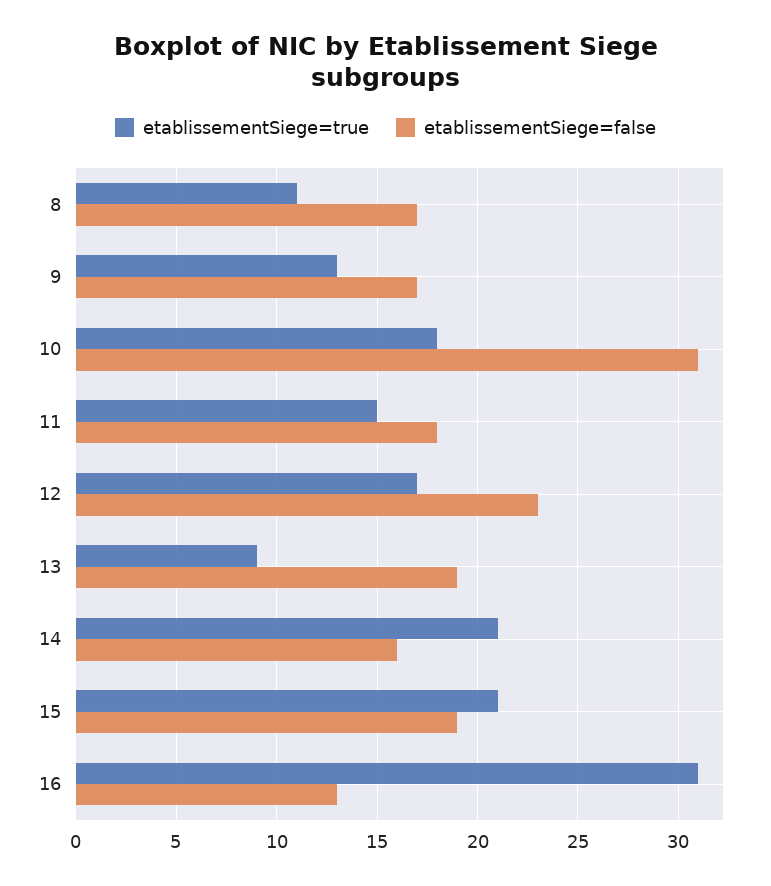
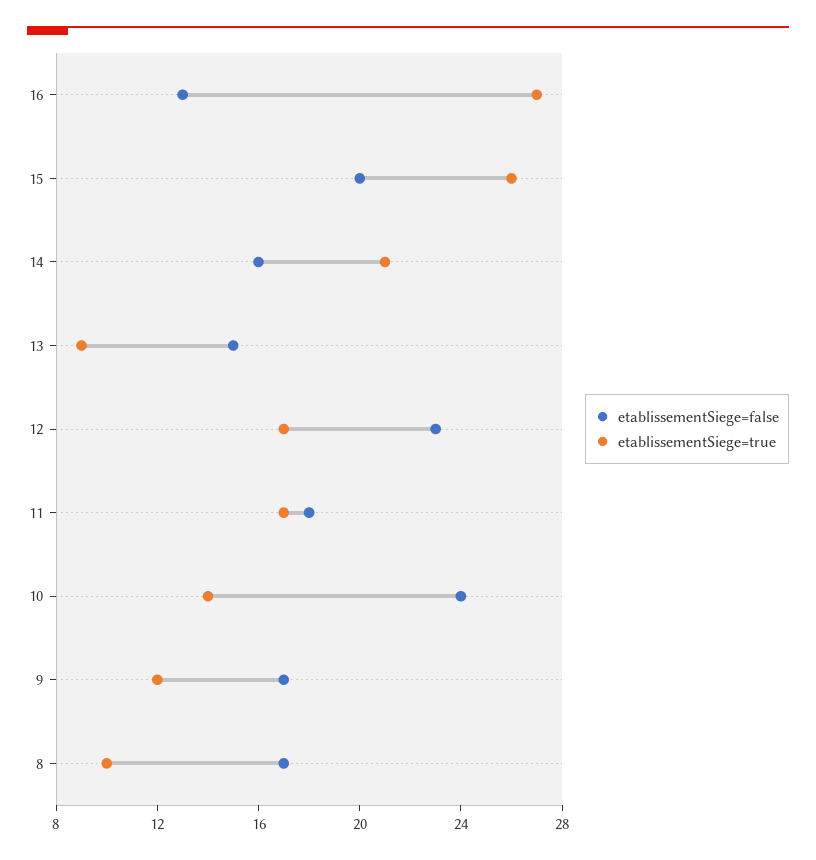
etablissementSiege=true, 8: 11 -> 10
etablissementSiege=true, 9: 13 -> 12
etablissementSiege=true, 10: 18 -> 14
etablissementSiege=false, 10: 31 -> 24
etablissementSiege=true, 11: 15 -> 17
etablissementSiege=false, 13: 19 -> 15
etablissementSiege=true, 15: 21 -> 26
etablissementSiege=false, 15: 19 -> 20
etablissementSiege=true, 16: 31 -> 27

